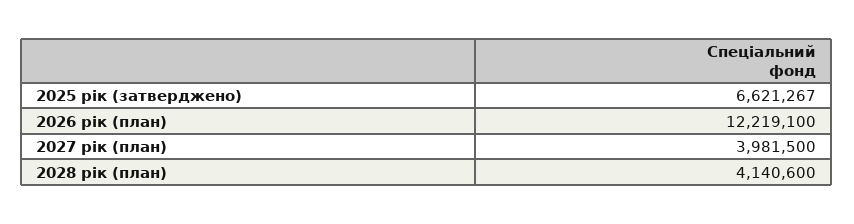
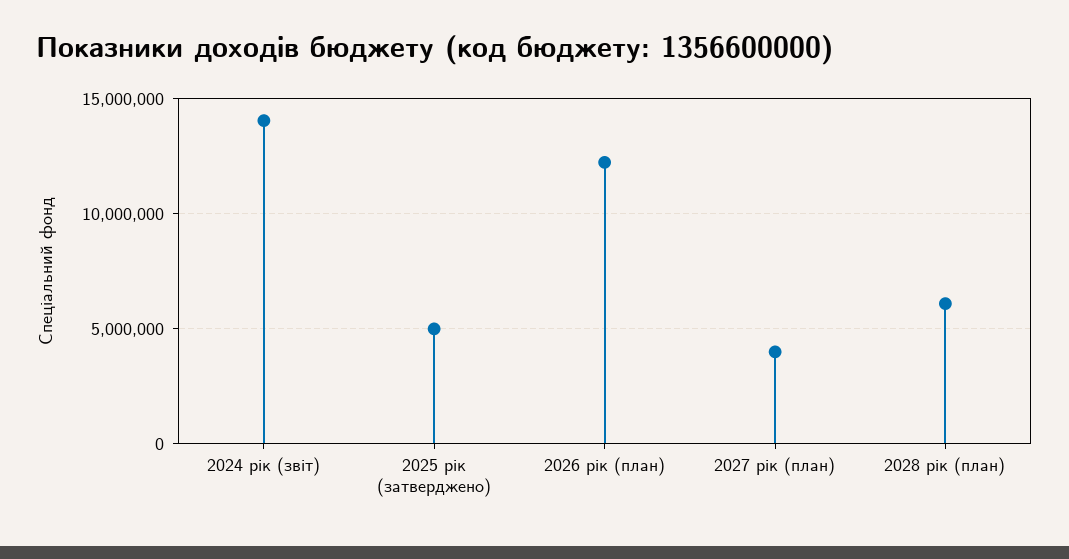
2025 рік (затверджено): 6621267 -> 5000000
2028 рік (план): 4140600 -> 6000000
2024 рік (звіт): none -> 14000000

